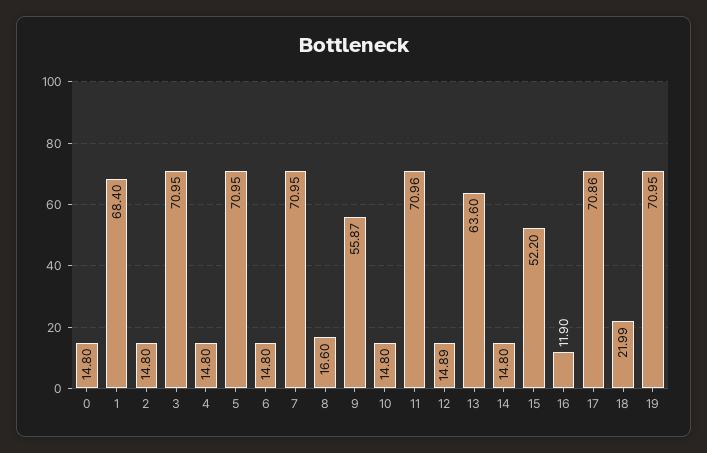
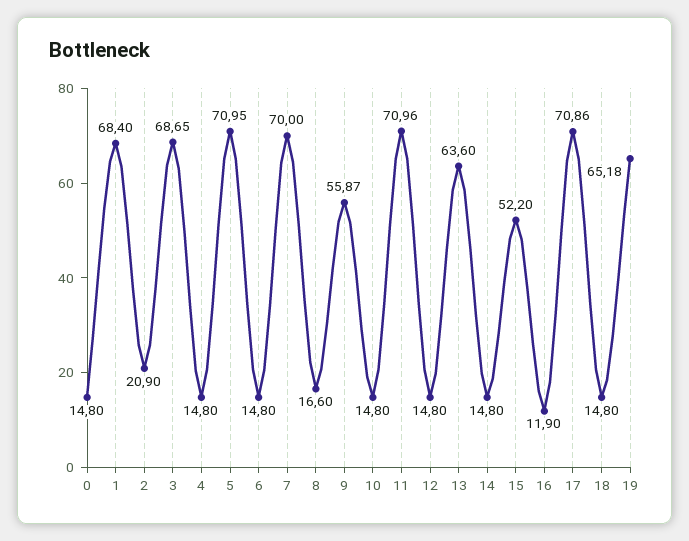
2: 14.8 -> 20.9
3: 70.95 -> 68.65
7: 70.95 -> 70
12: 14.89 -> 14.8
18: 21.99 -> 14.8
19: 70.95 -> 65.18

